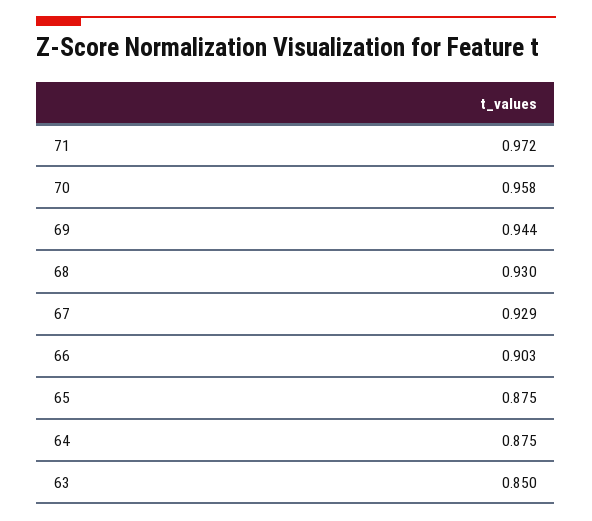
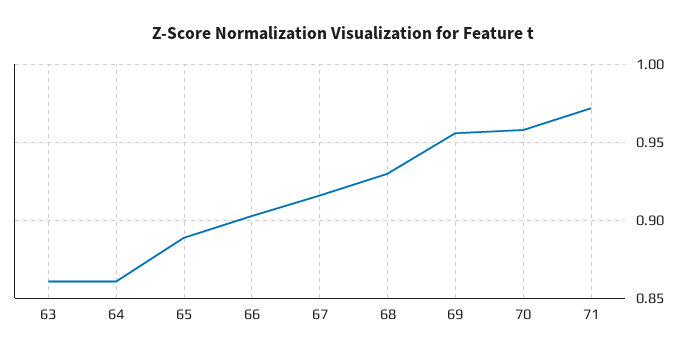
69: 0.944 -> 0.955
67: 0.929 -> 0.915
65: 0.875 -> 0.89
64: 0.875 -> 0.86
63: 0.85 -> 0.86

